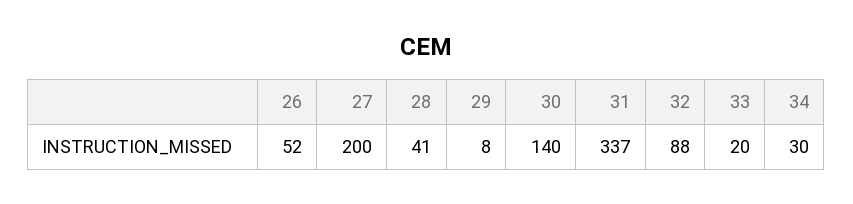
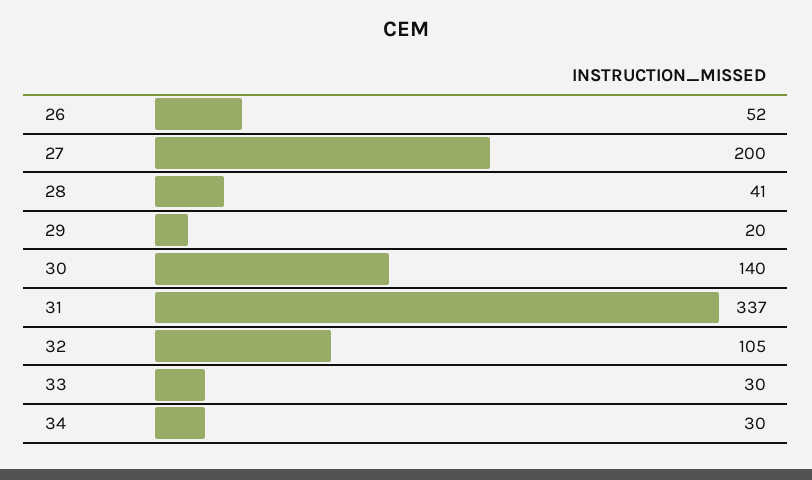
29: 8 -> 20
32: 88 -> 105
33: 20 -> 30

